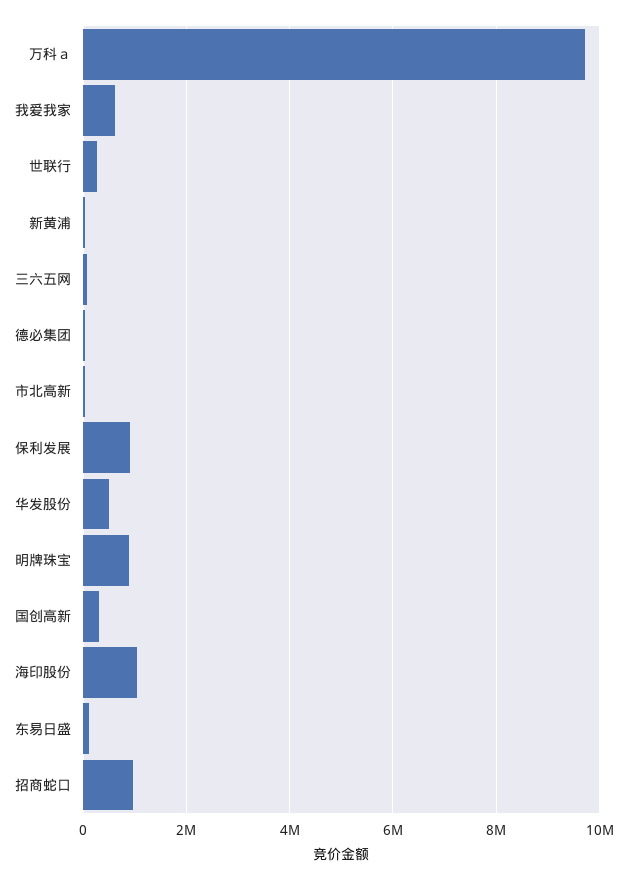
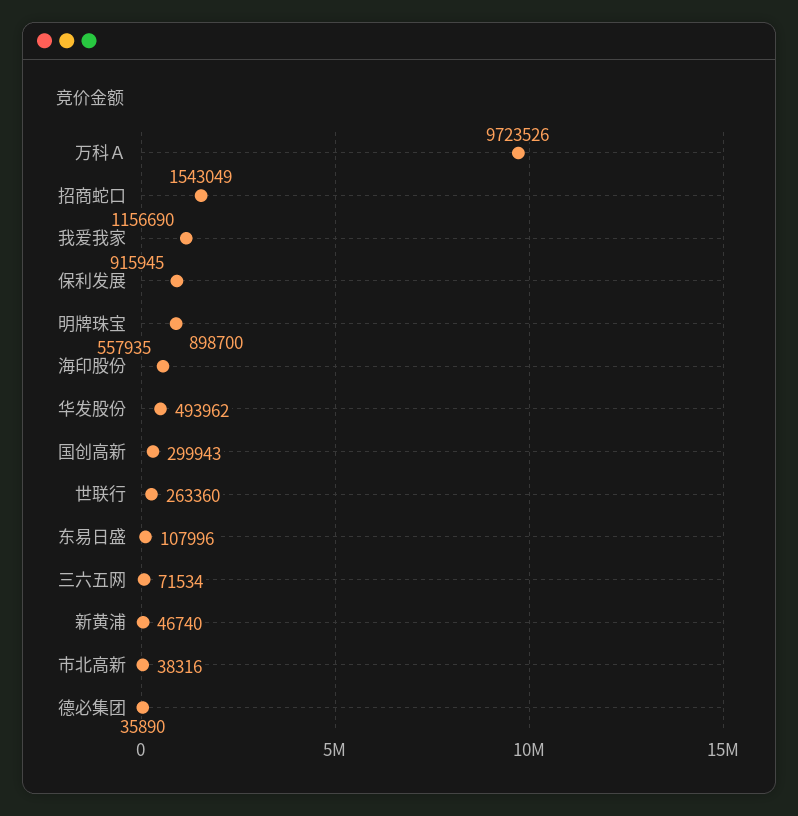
我爱我家: 600000 -> 1156690
海印股份: 1000000 -> 557935
招商蛇口: 1000000 -> 1543049

